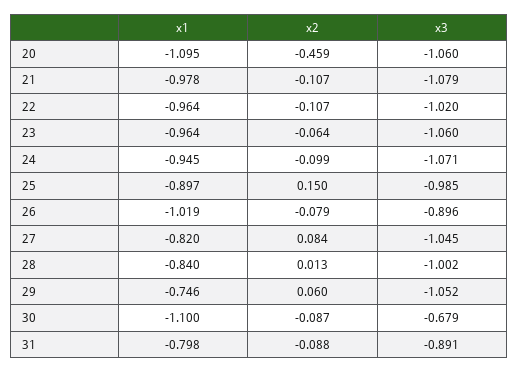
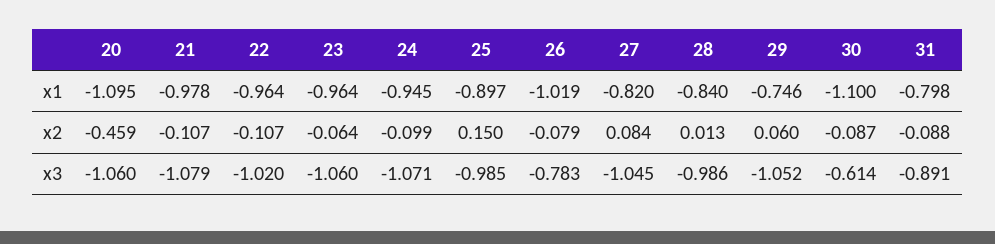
x3, 26: -0.896 -> -0.783
x3, 28: -1.002 -> -0.986
x3, 30: -0.679 -> -0.614

